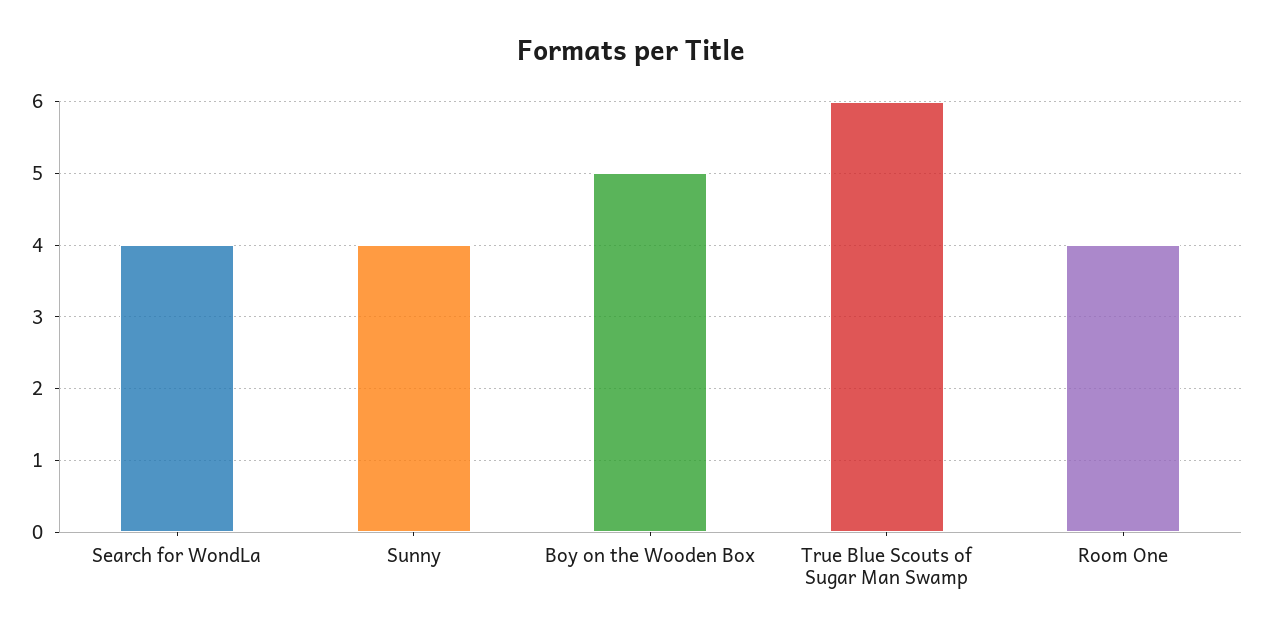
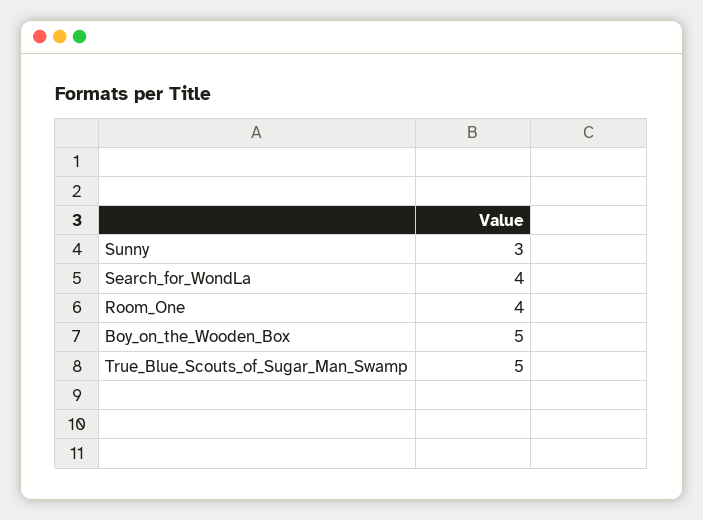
Sunny: 4 -> 3
True Blue Scouts of Sugar Man Swamp: 6 -> 5

